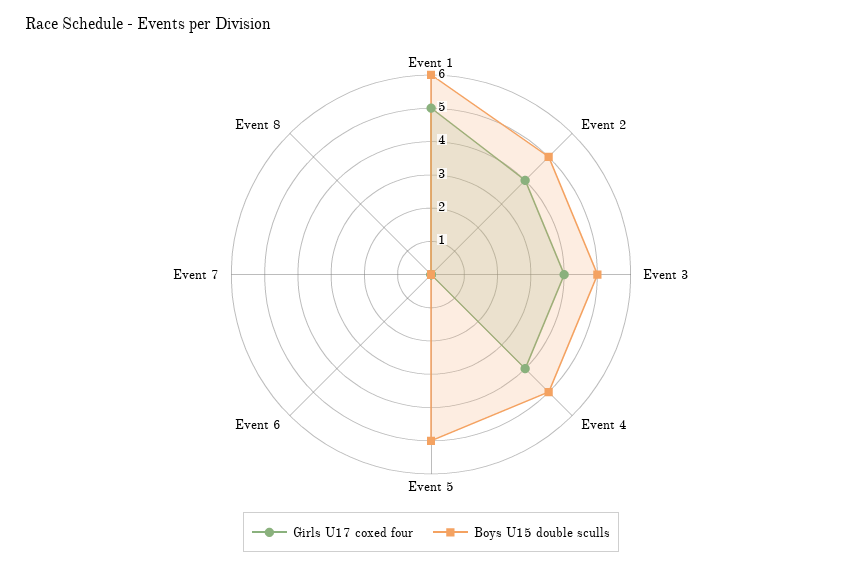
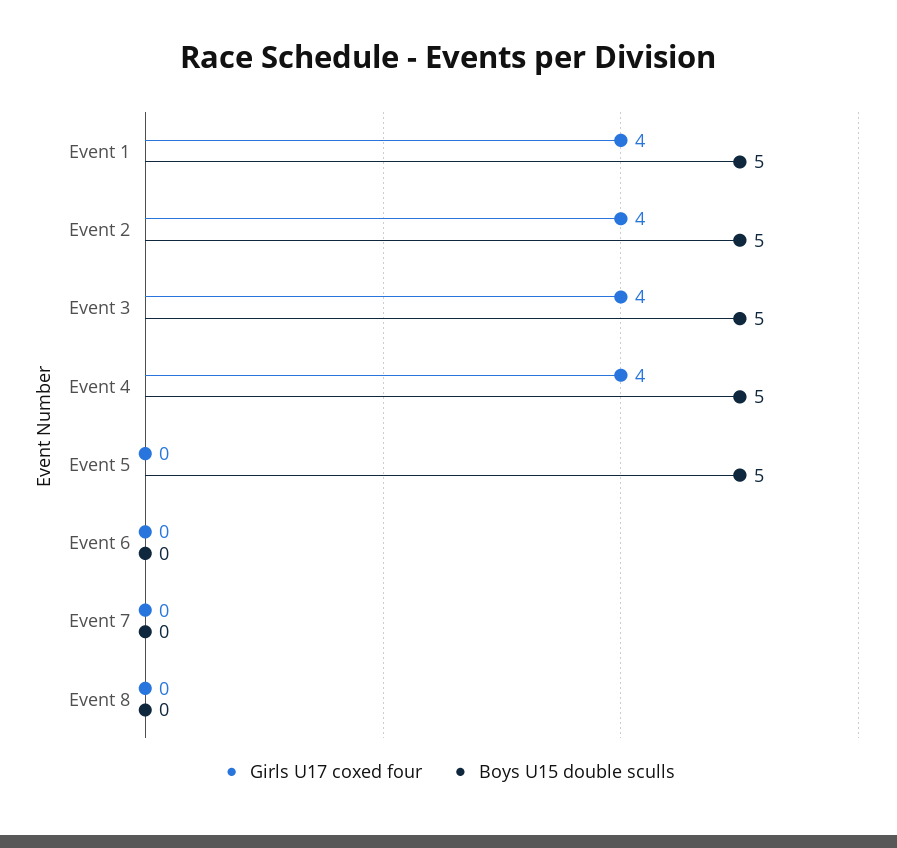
Girls U17 coxed four, Event 1: 5 -> 4
Boys U15 double sculls, Event 1: 6 -> 5

